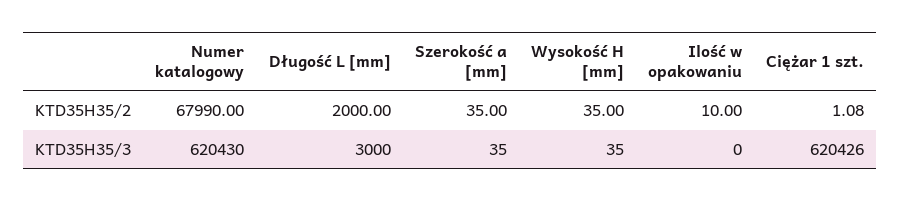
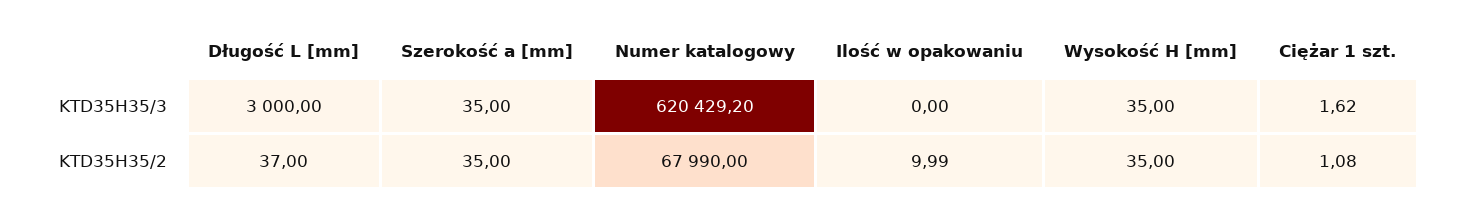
Długość L [mm], KTD35H35/2: 2000 -> 37
Ilość w opakowaniu, KTD35H35/2: 10 -> 9.99
Numer katalogowy, KTD35H35/3: 620430 -> 620429.2
Ciężar 1 szt., KTD35H35/3: 620426 -> 1.62

